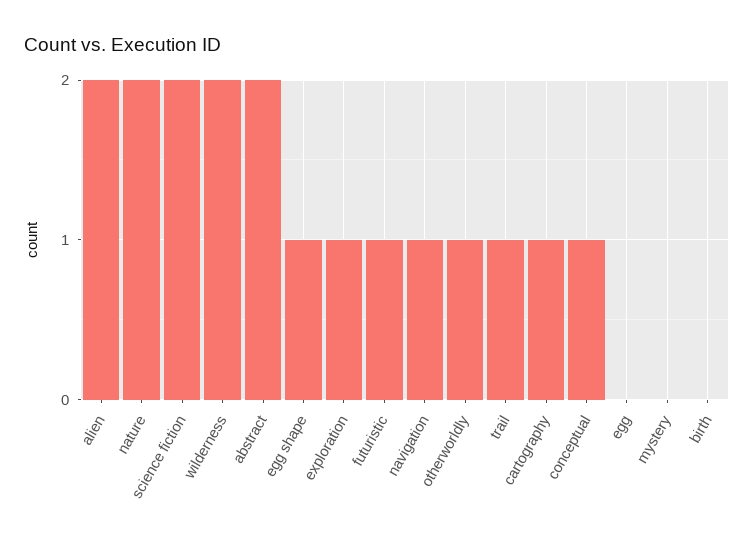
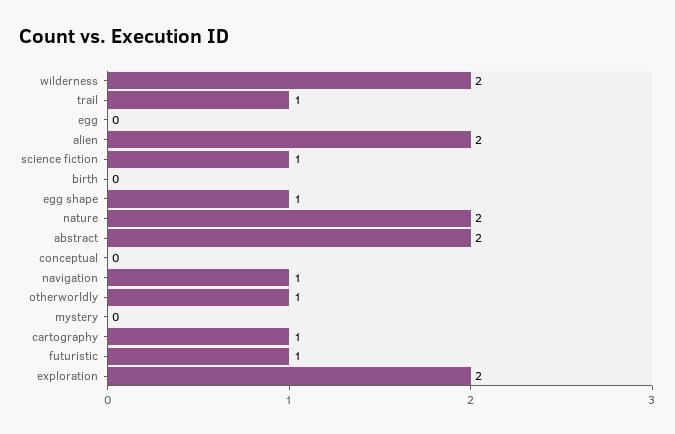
science fiction: 2 -> 1
exploration: 1 -> 2
conceptual: 1 -> 0

